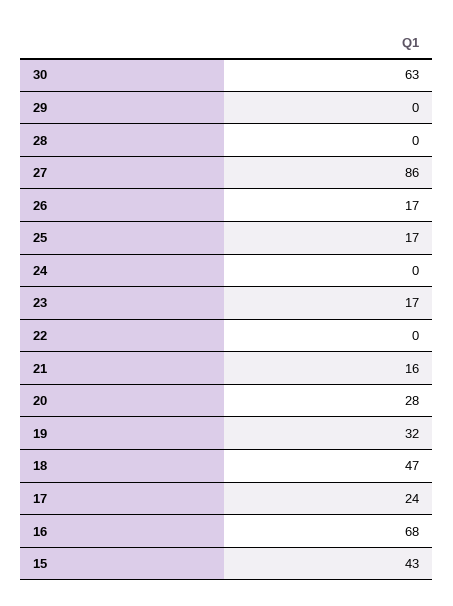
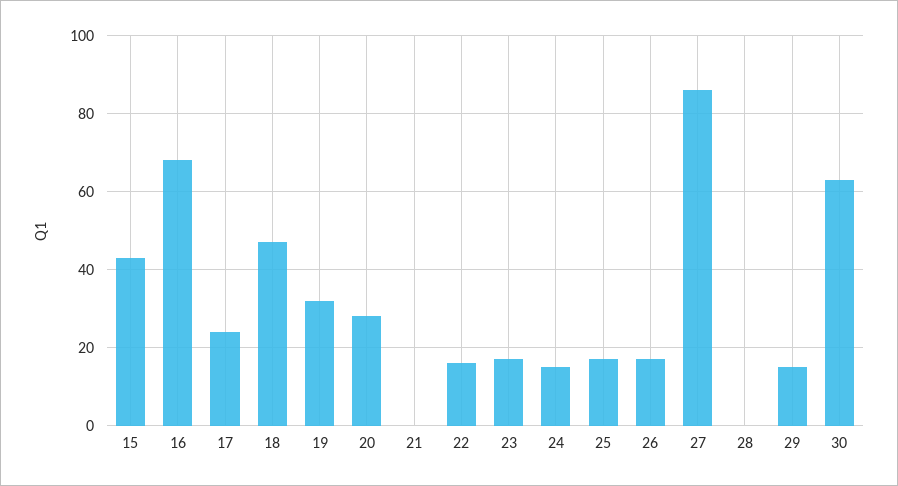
29: 0 -> 15
24: 0 -> 15
22: 0 -> 15
21: 16 -> 0

